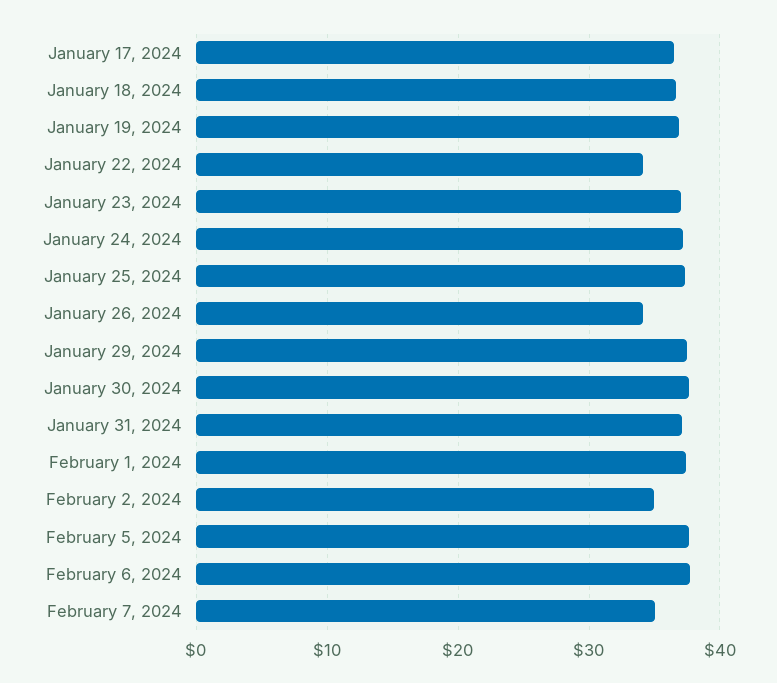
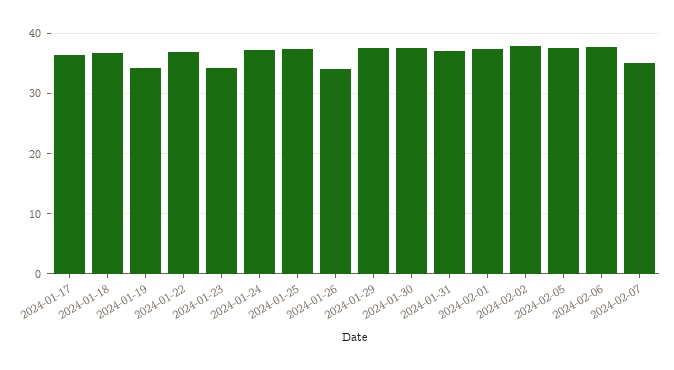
January 19, 2024: 37 -> 34
January 22, 2024: 34 -> 37
January 23, 2024: 37 -> 34
February 2, 2024: 35 -> 38

